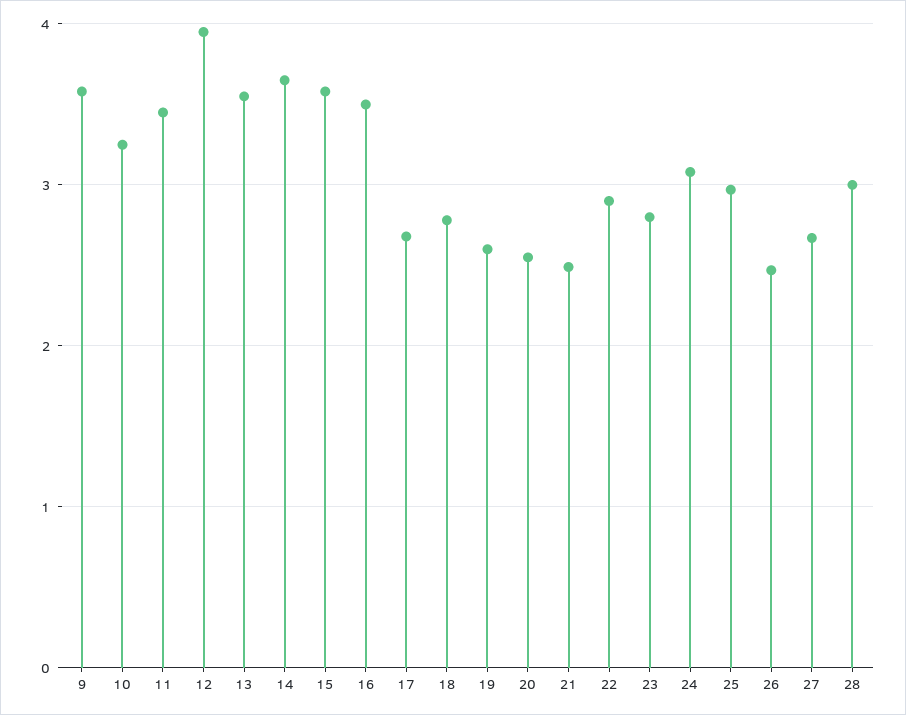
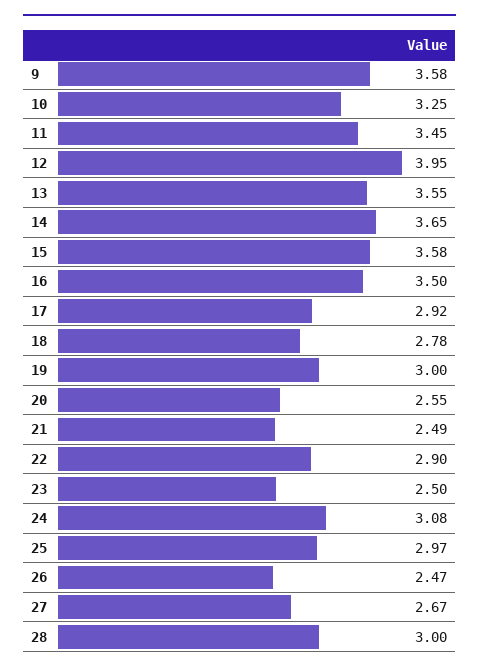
17: 2.7 -> 2.92
19: 2.6 -> 3
23: 2.8 -> 2.5

